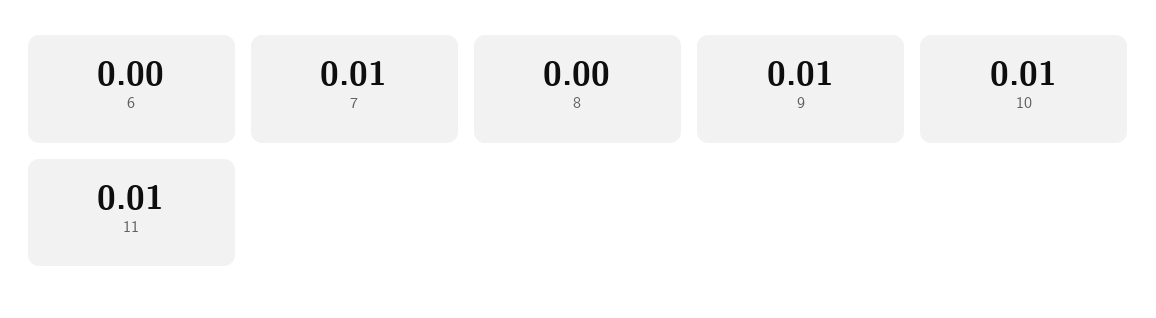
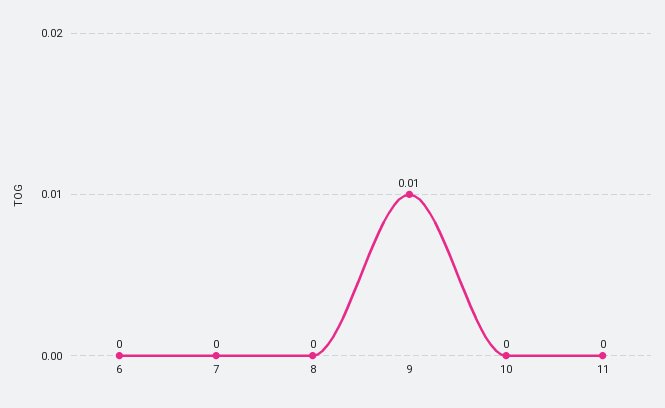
7: 0.01 -> 0
10: 0.01 -> 0
11: 0.01 -> 0

